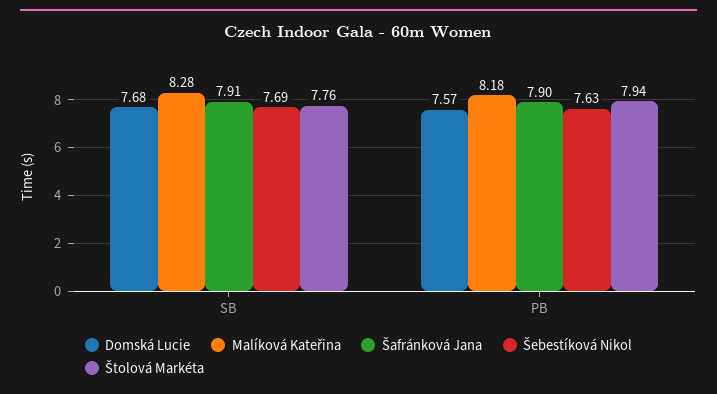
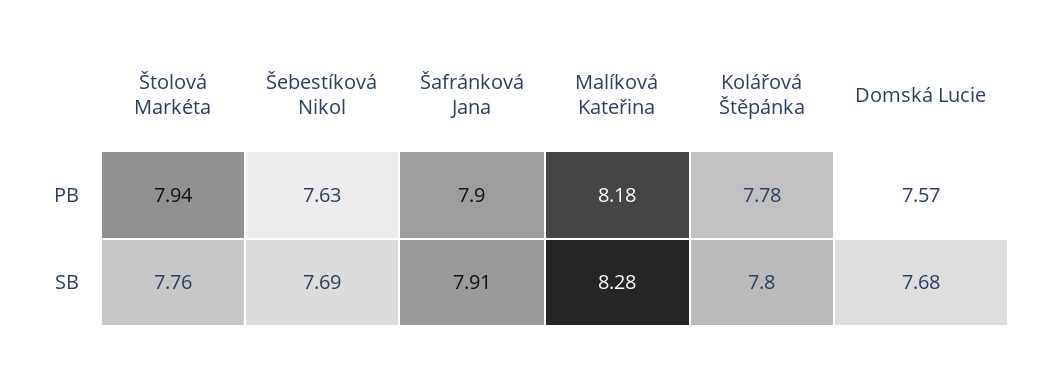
Kolářová Štěpánka, PB: none -> 7.78
Kolářová Štěpánka, SB: none -> 7.8

